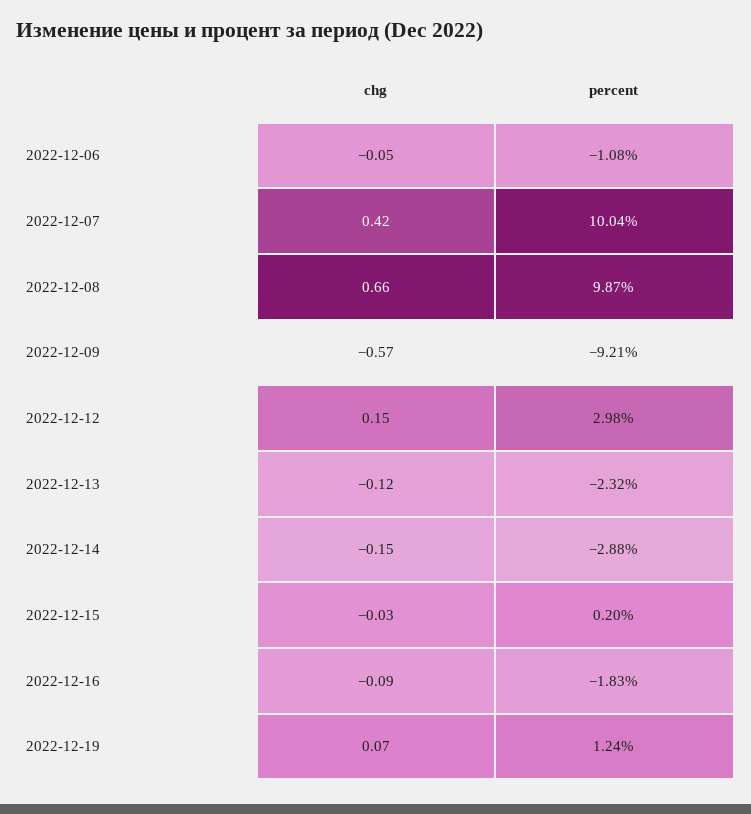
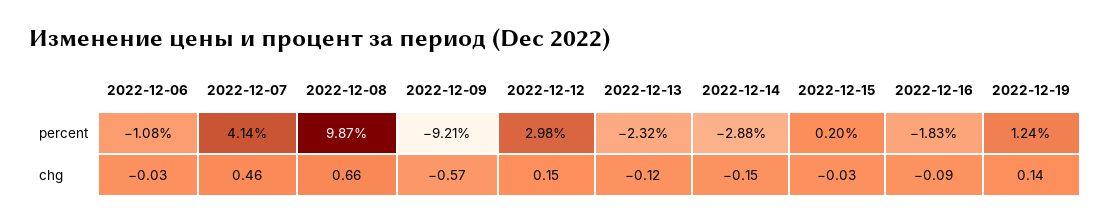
chg, 2022-12-06: -0.05 -> -0.03
chg, 2022-12-07: 0.42 -> 0.46
percent, 2022-12-07: 10.04 -> 4.14
chg, 2022-12-19: 0.07 -> 0.14

